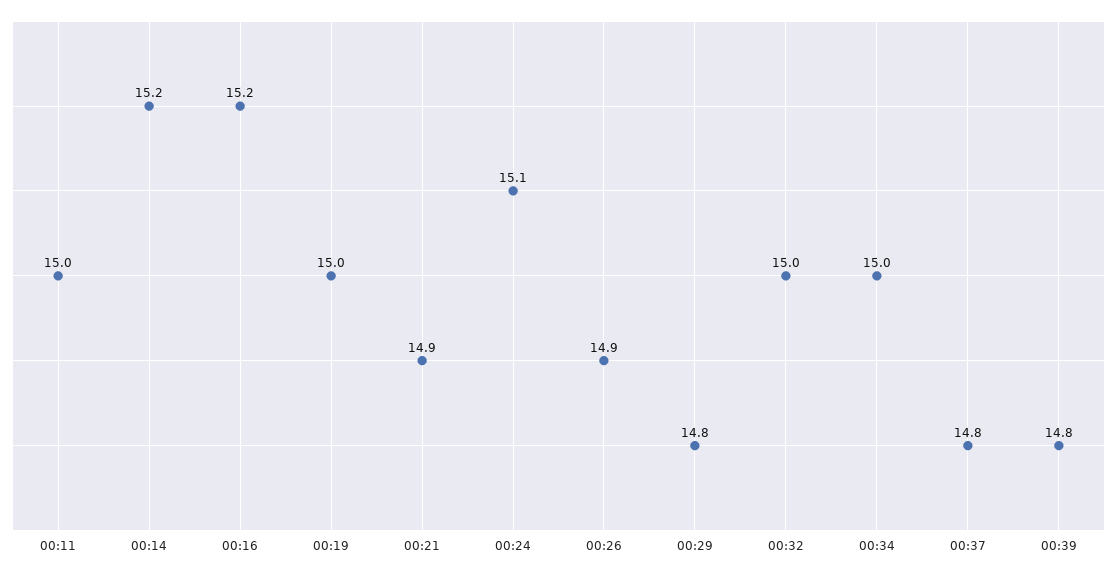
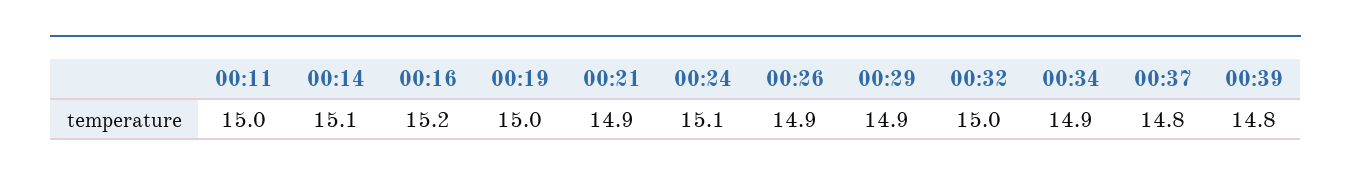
00:14: 15.2 -> 15.1
00:29: 14.8 -> 14.9
00:34: 15 -> 14.9

